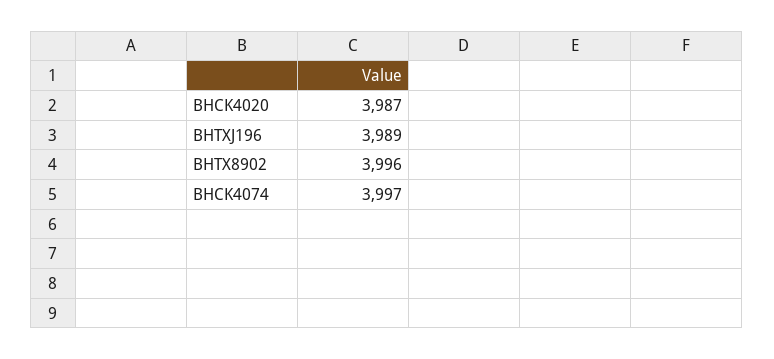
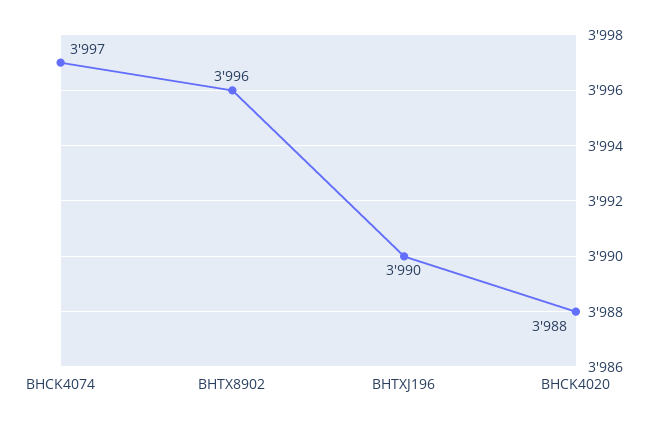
BHCK4020: 3987 -> 3988
BHTXJ196: 3989 -> 3990

